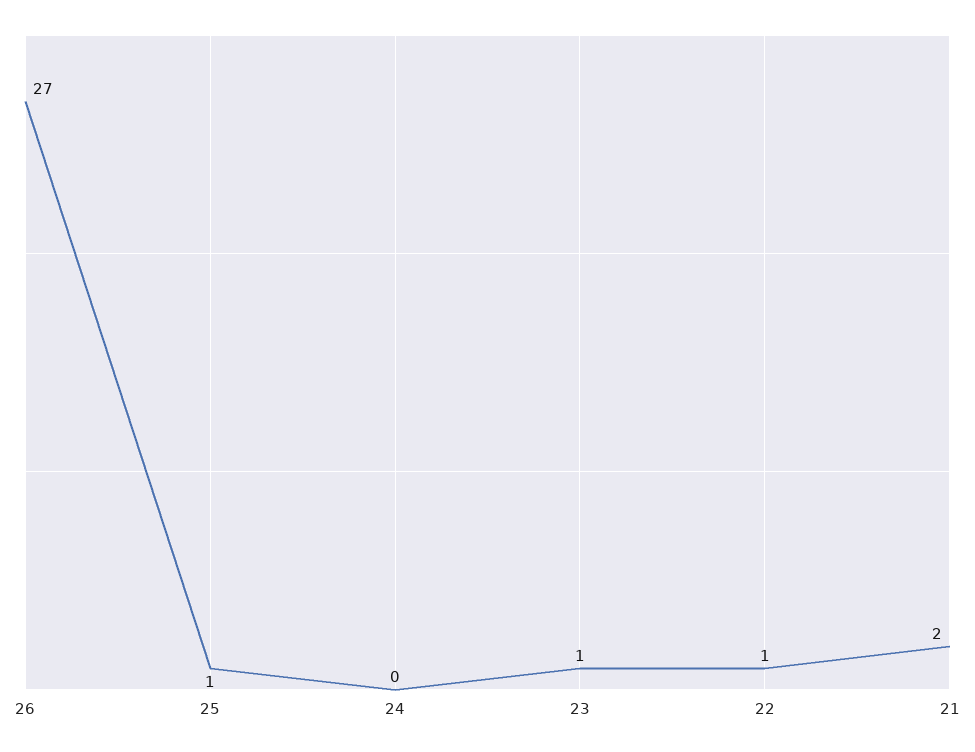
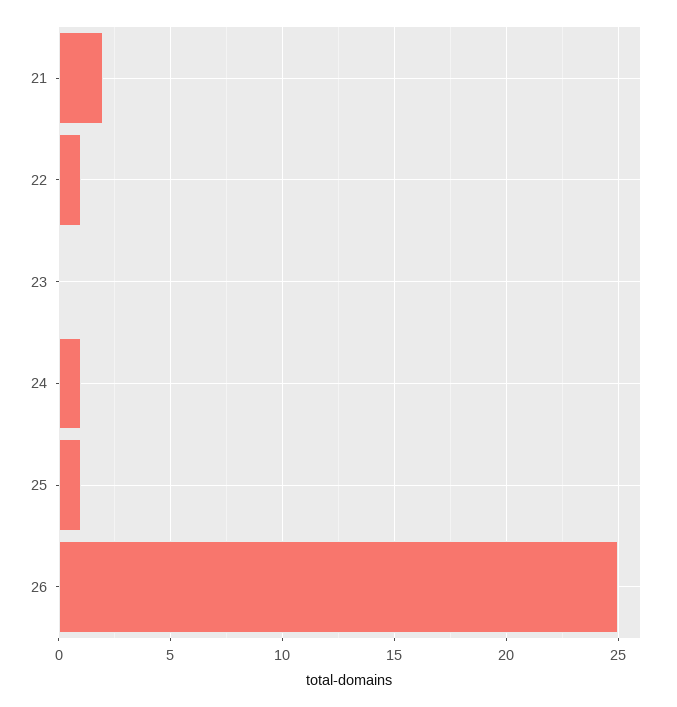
26: 27 -> 25
24: 0 -> 1
23: 1 -> 0

